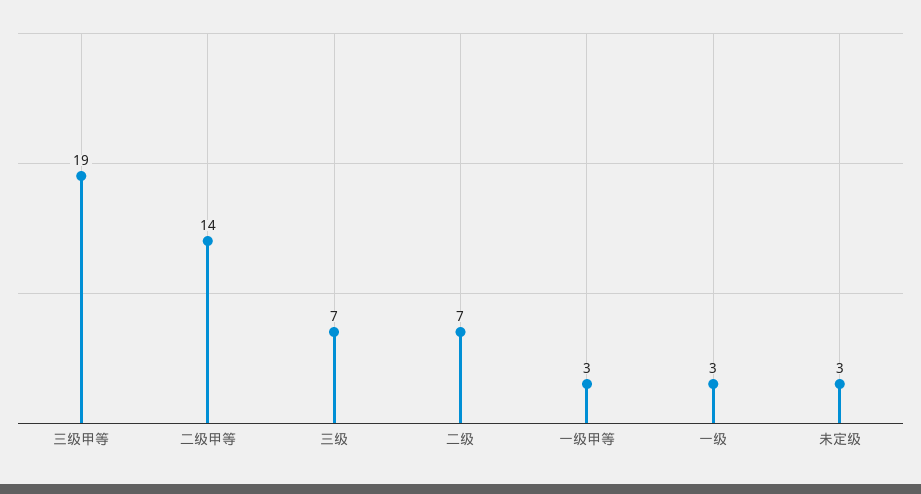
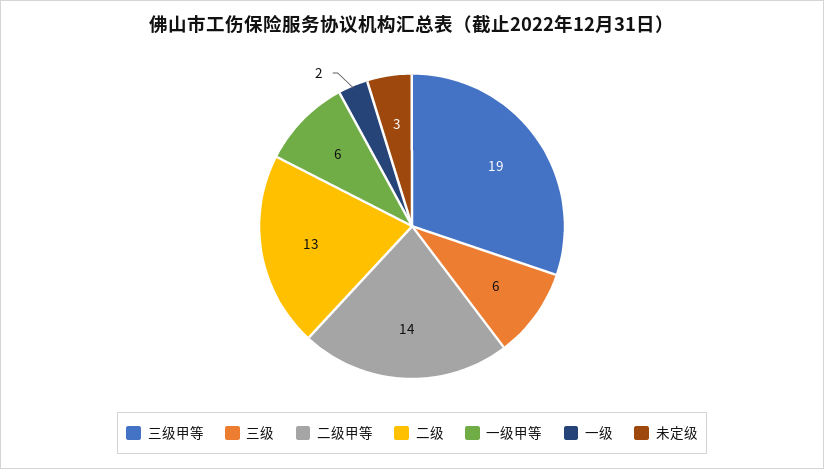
三级: 7 -> 6
二级: 7 -> 13
一级甲等: 3 -> 6
一级: 3 -> 2

